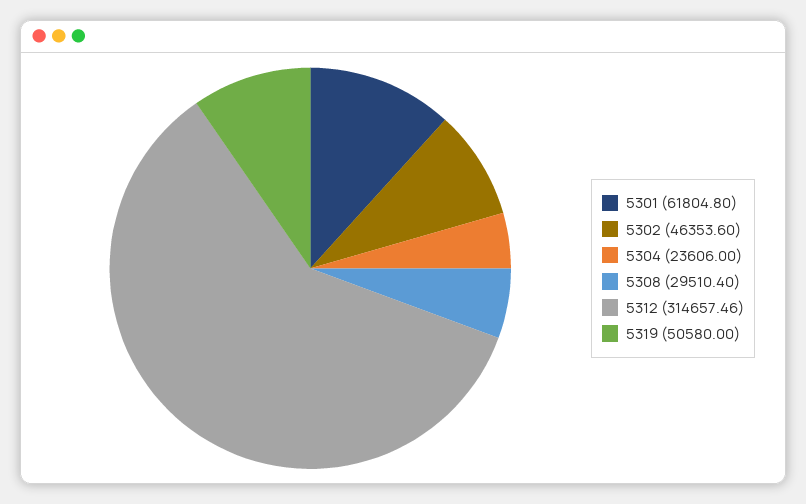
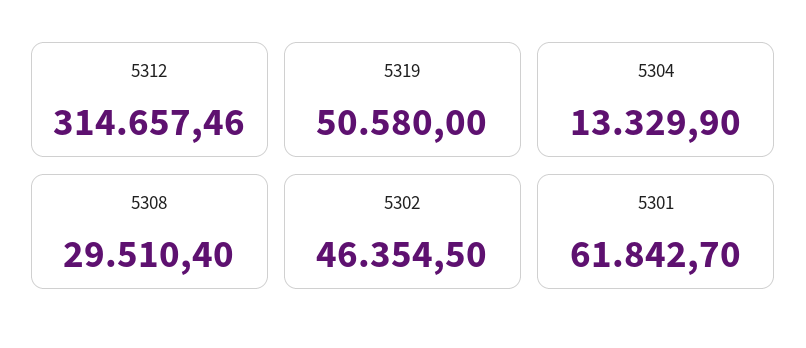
5301: 61804.8 -> 61842.7
5302: 46353.6 -> 46354.5
5304: 23606 -> 13329.9

